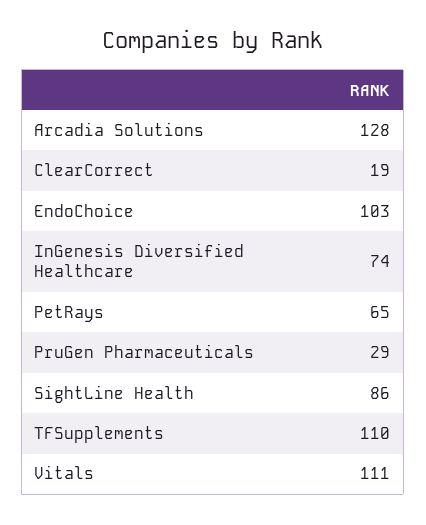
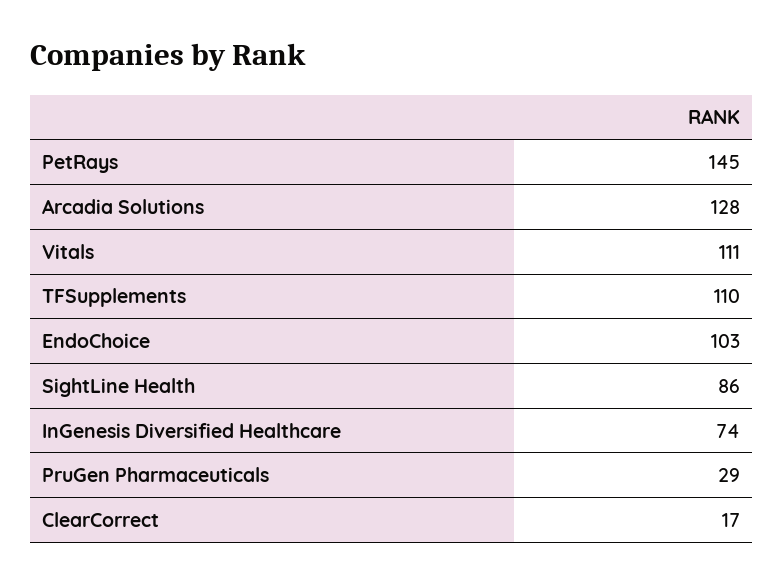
ClearCorrect: 19 -> 17
PetRays: 65 -> 145

